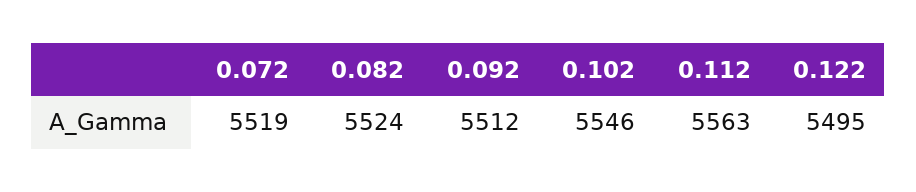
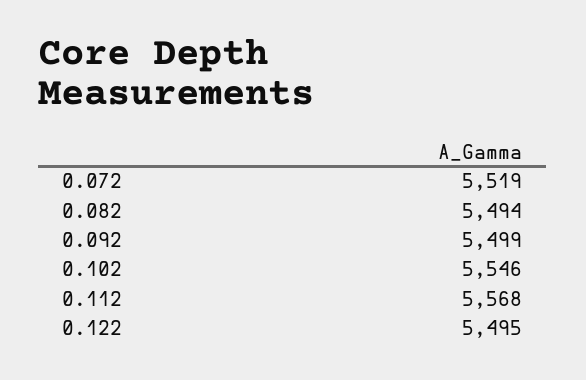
0.082: 5524 -> 5494
0.092: 5512 -> 5499
0.112: 5563 -> 5568

